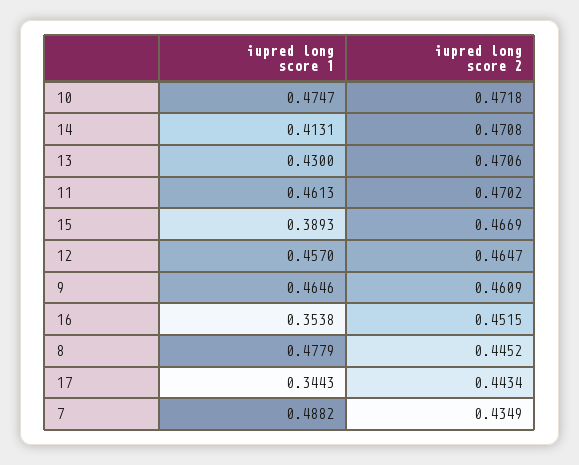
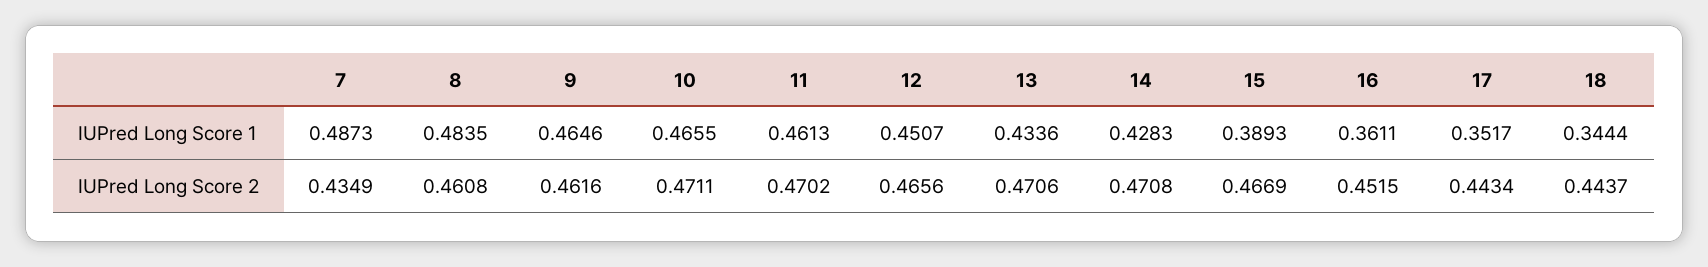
iupred long score 1, 10: 0.4747 -> 0.4655
iupred long score 2, 10: 0.4718 -> 0.4711
iupred long score 1, 14: 0.4131 -> 0.4283
iupred long score 1, 13: 0.43 -> 0.4336
iupred long score 1, 12: 0.457 -> 0.4507
iupred long score 2, 12: 0.4647 -> 0.4656
iupred long score 2, 9: 0.4609 -> 0.4616
iupred long score 1, 16: 0.3538 -> 0.3611
iupred long score 1, 8: 0.4779 -> 0.4835
iupred long score 2, 8: 0.4452 -> 0.4608
iupred long score 1, 17: 0.3443 -> 0.3517
iupred long score 1, 7: 0.4882 -> 0.4873
iupred long score 1, 18: none -> 0.3444
iupred long score 2, 18: none -> 0.4437

